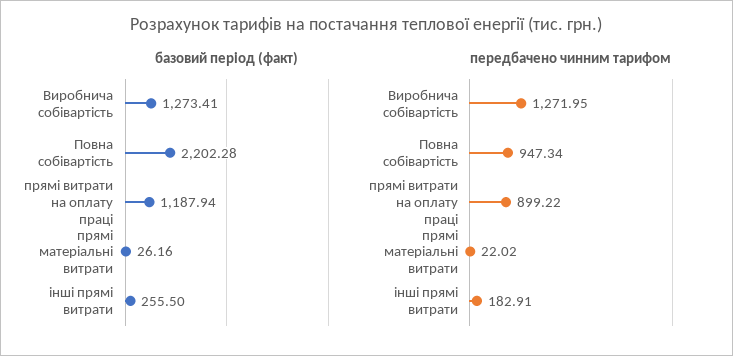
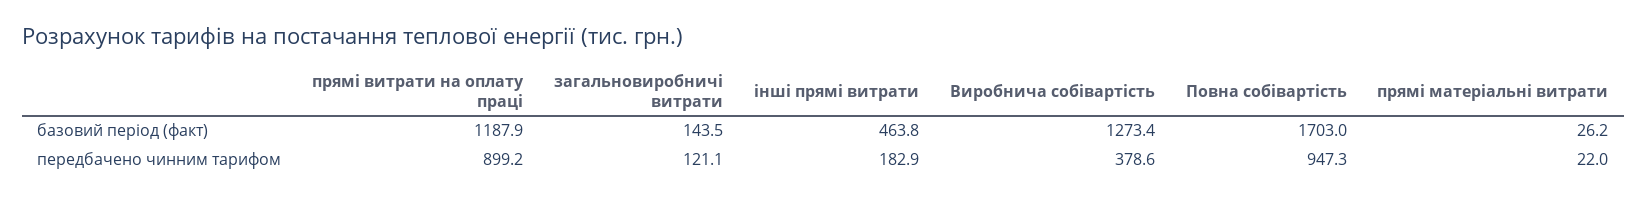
базовий період (факт), Повна собівартість: 2202.28 -> 1703
базовий період (факт), інші прямі витрати: 255.5 -> 463.8
передбачено чинним тарифом, Виробнича собівартість: 1271.95 -> 378.6
базовий період (факт), загальновиробничі витрати: none -> 143.5
передбачено чинним тарифом, загальновиробничі витрати: none -> 121.1

